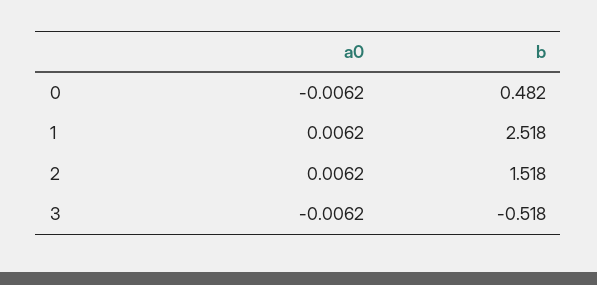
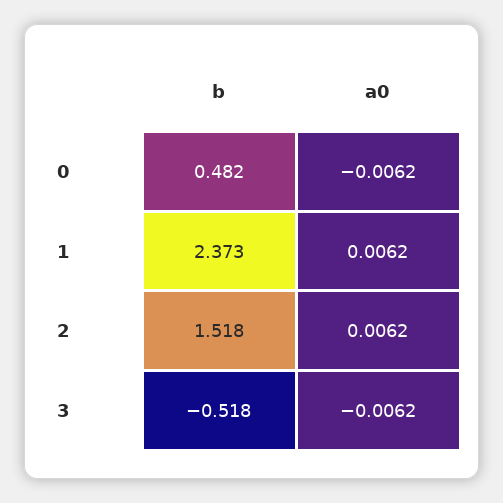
b, 1: 2.518 -> 2.373

